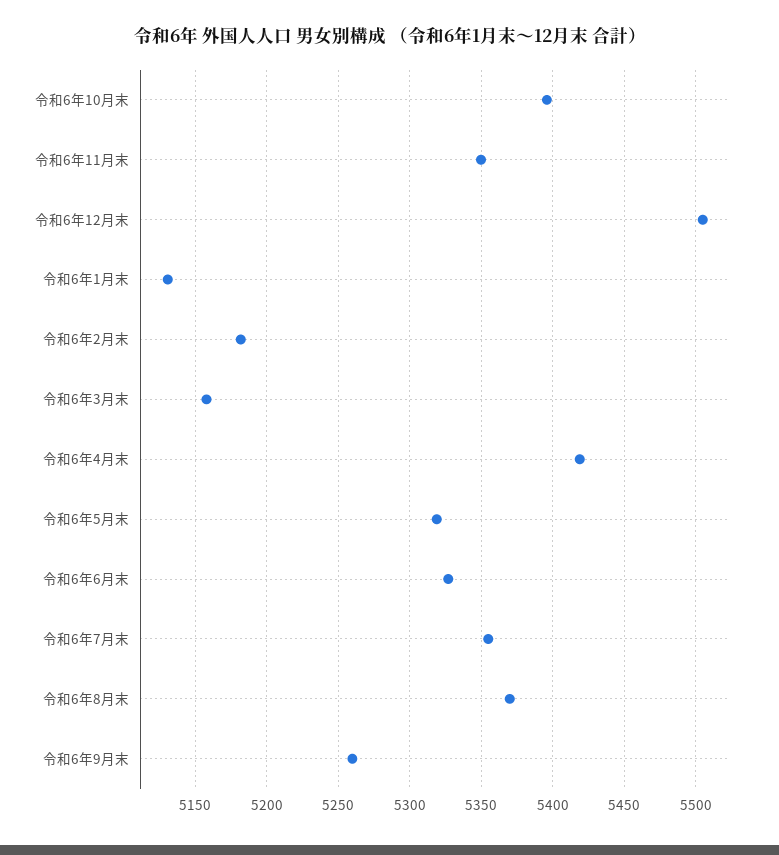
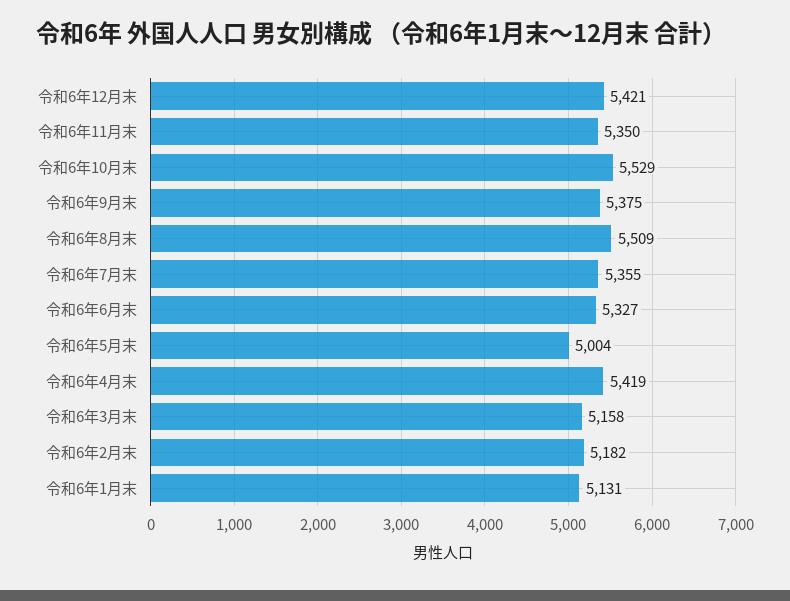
令和6年10月末: 5395 -> 5529
令和6年12月末: 5505 -> 5421
令和6年5月末: 5320 -> 5004
令和6年8月末: 5370 -> 5509
令和6年9月末: 5260 -> 5375

